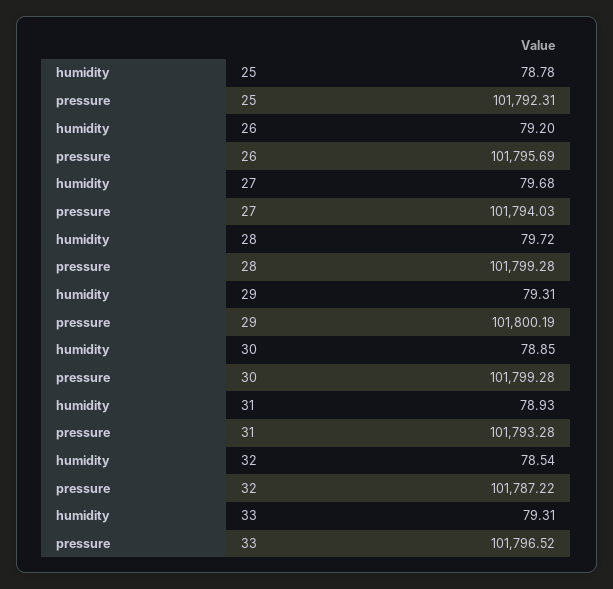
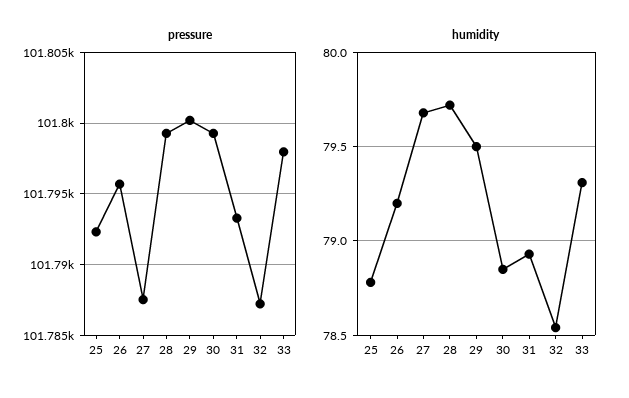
pressure, 27: 101794.03 -> 101787.5
humidity, 29: 79.31 -> 79.5
pressure, 33: 101796.52 -> 101798

